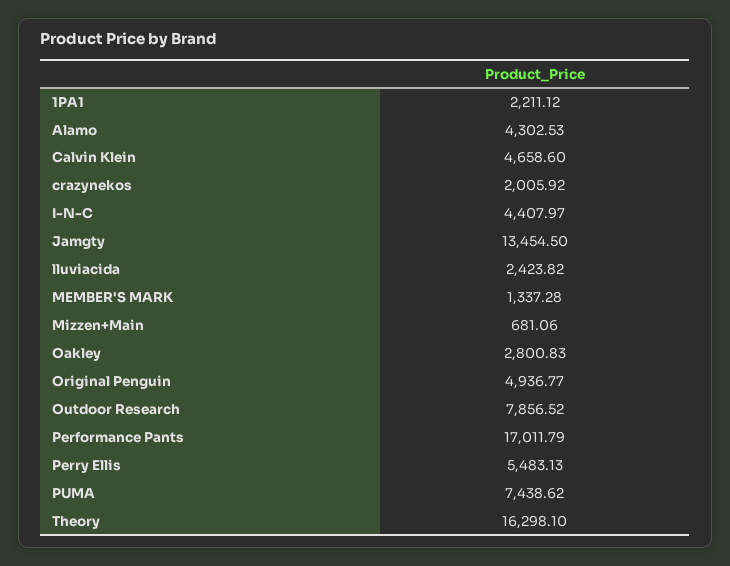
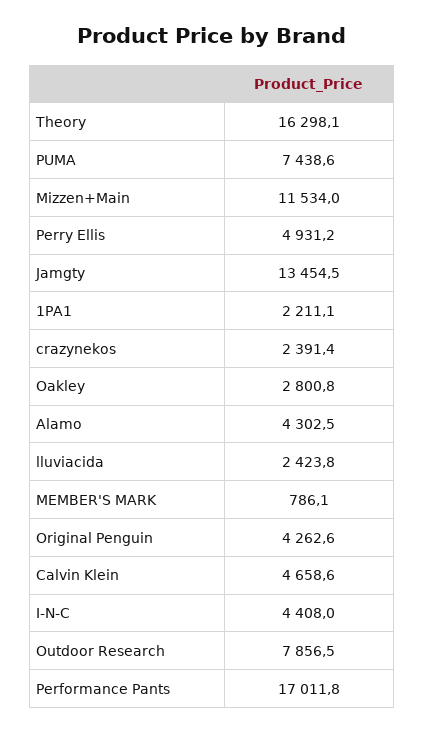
crazynekos: 2005.92 -> 2391.4
MEMBER'S MARK: 1337.28 -> 786.1
Mizzen+Main: 681.06 -> 11534
Original Penguin: 4936.77 -> 4262.6
Perry Ellis: 5483.13 -> 4931.2

